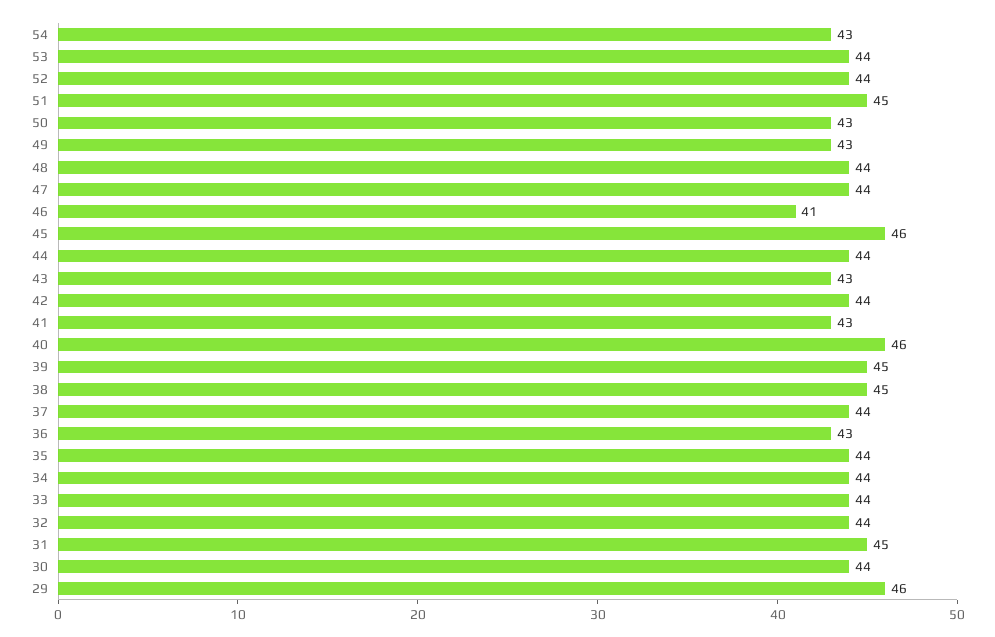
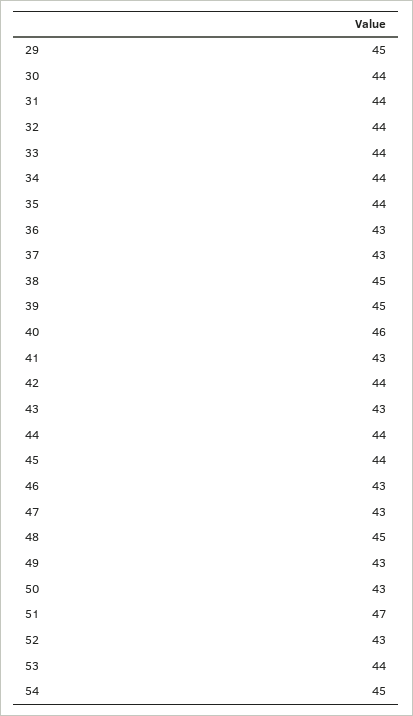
54: 43 -> 45
52: 44 -> 43
51: 45 -> 47
48: 44 -> 45
47: 44 -> 43
46: 41 -> 43
45: 46 -> 44
37: 44 -> 43
31: 45 -> 44
29: 46 -> 45

